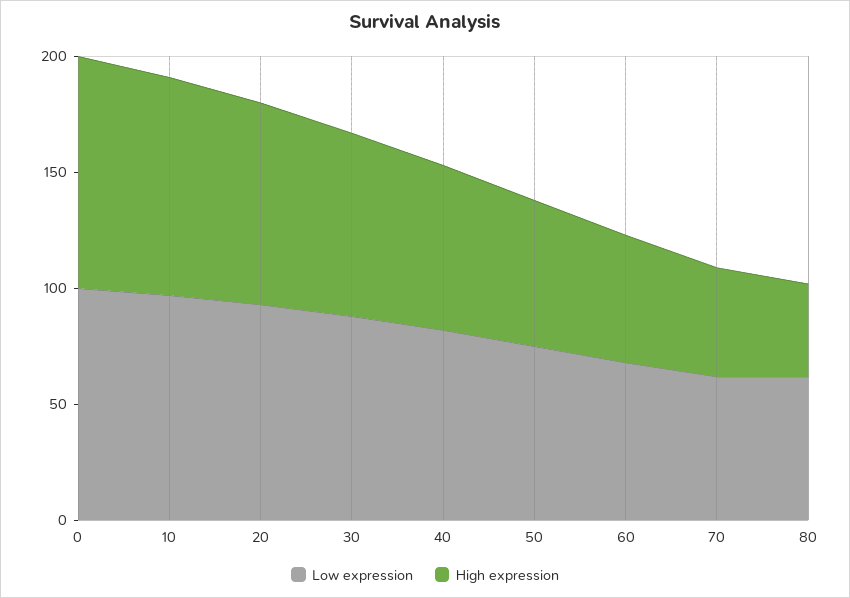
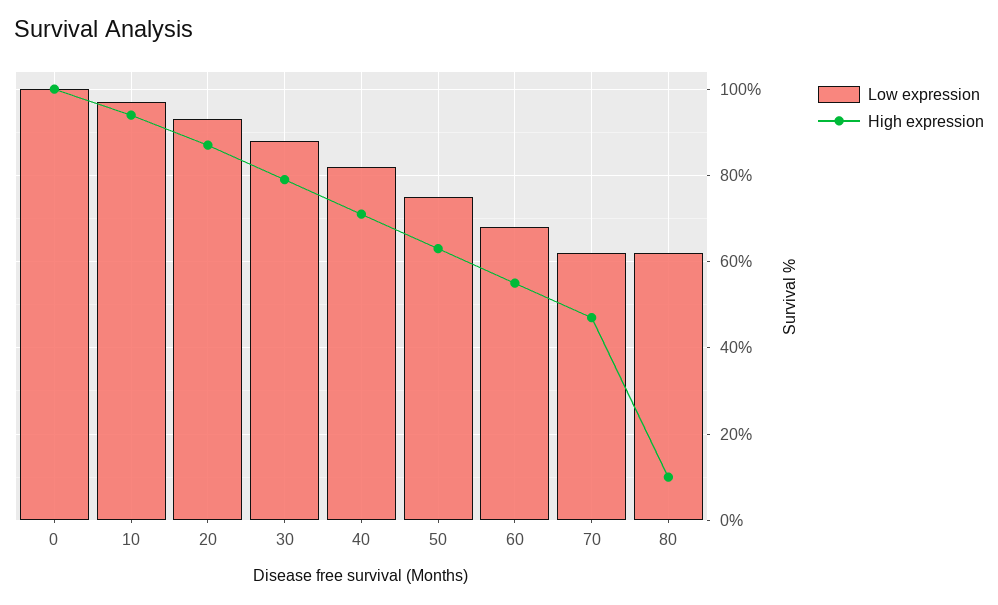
High expression, 80: 40 -> 10

